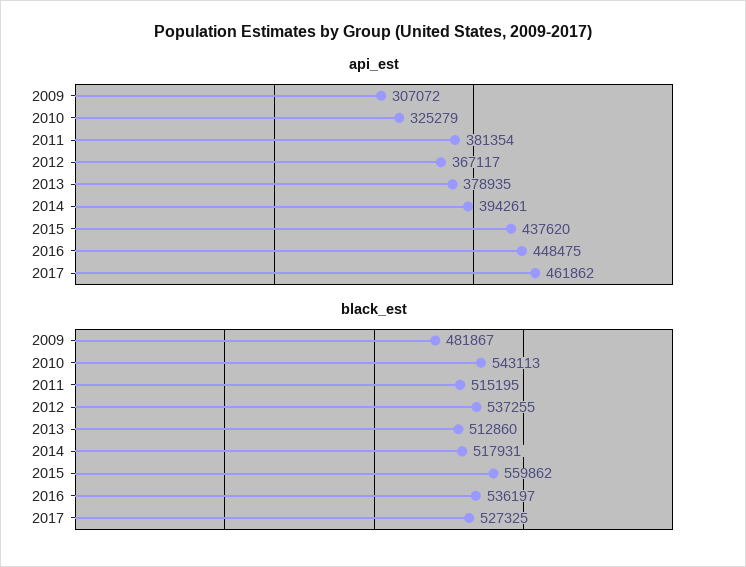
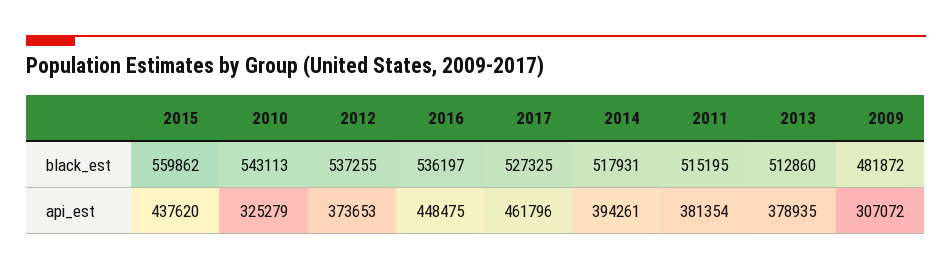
api_est, 2012: 367117 -> 373653
api_est, 2017: 461862 -> 461796
black_est, 2009: 481867 -> 481872

